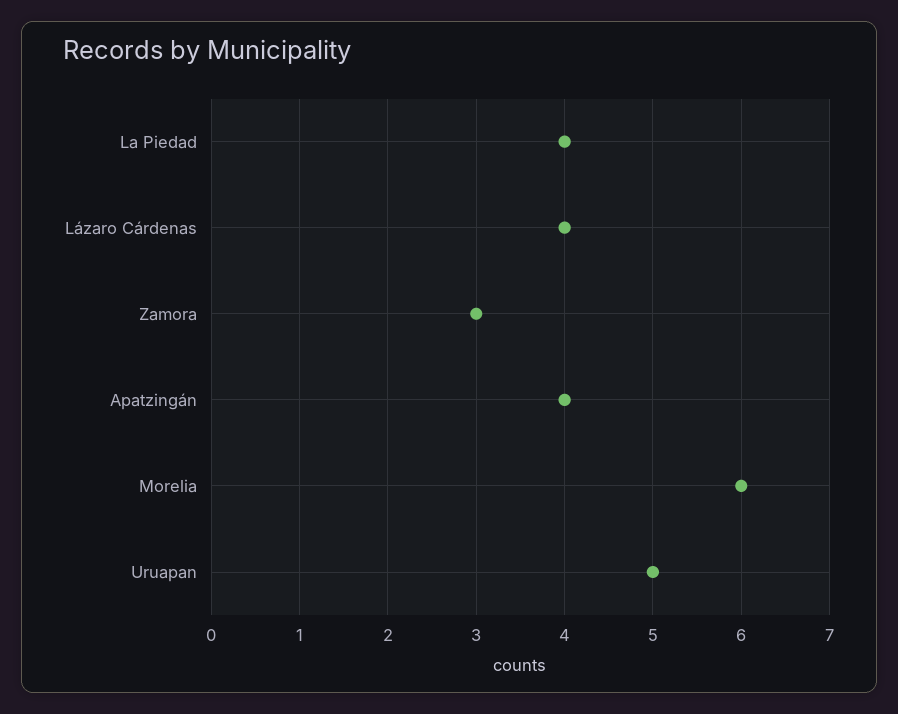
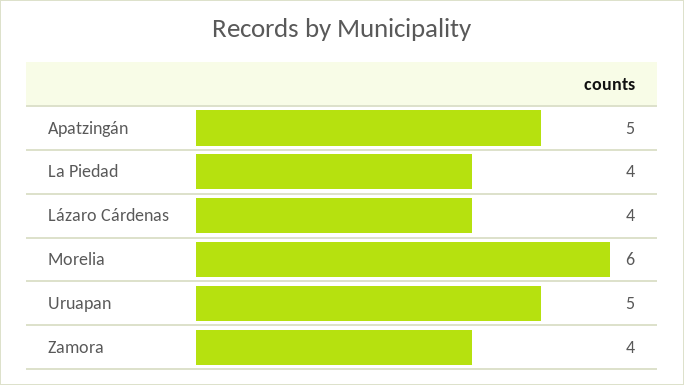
Zamora: 3 -> 4
Apatzingán: 4 -> 5

